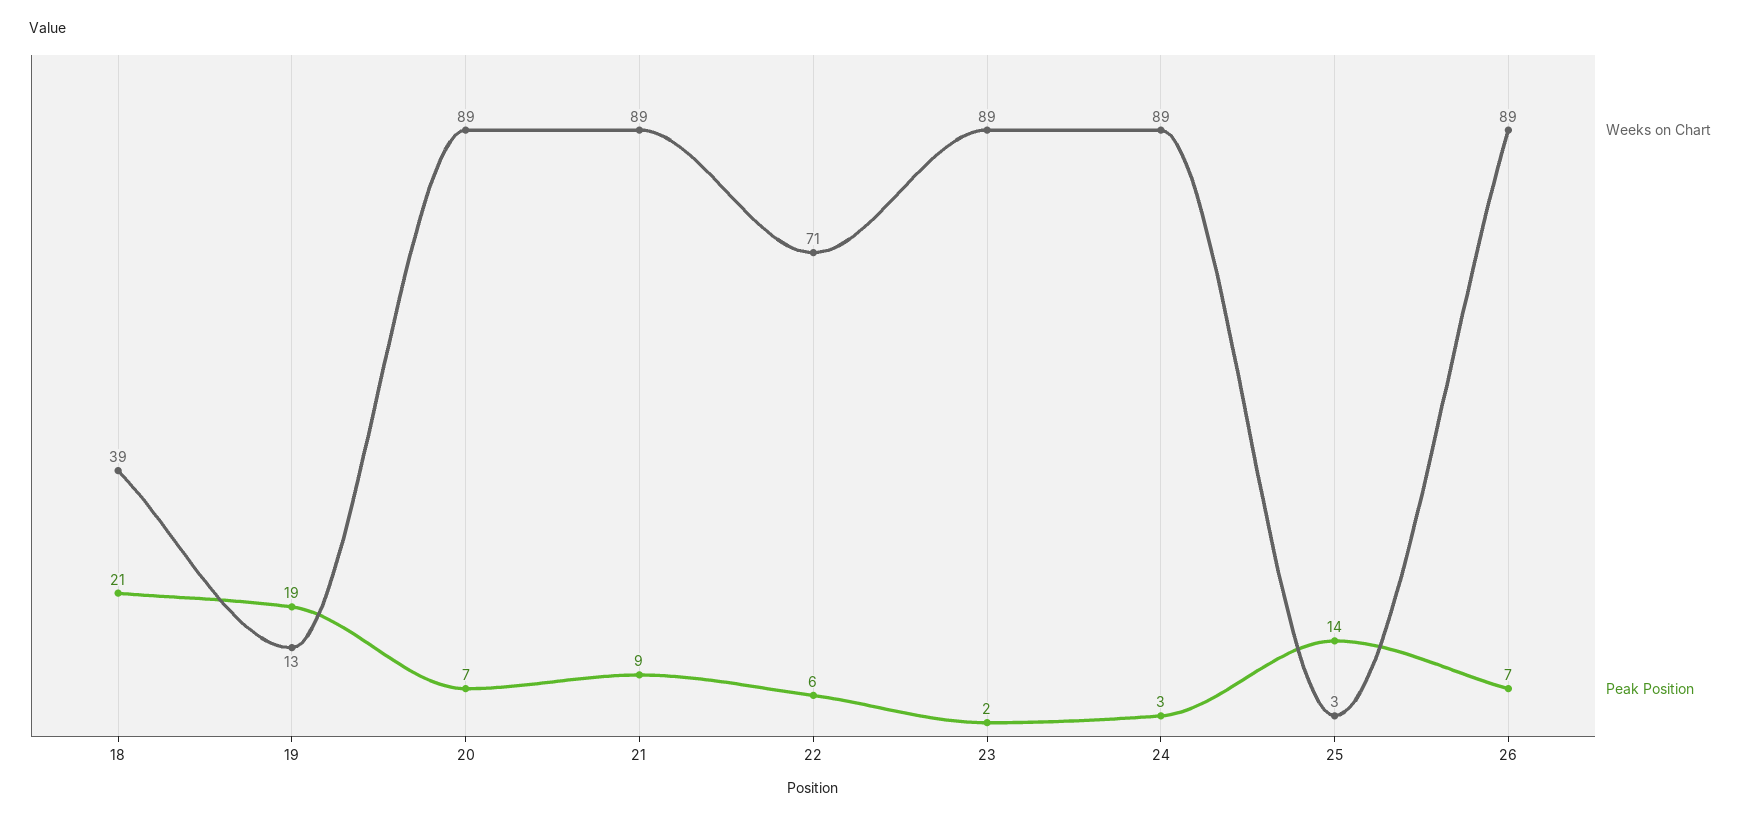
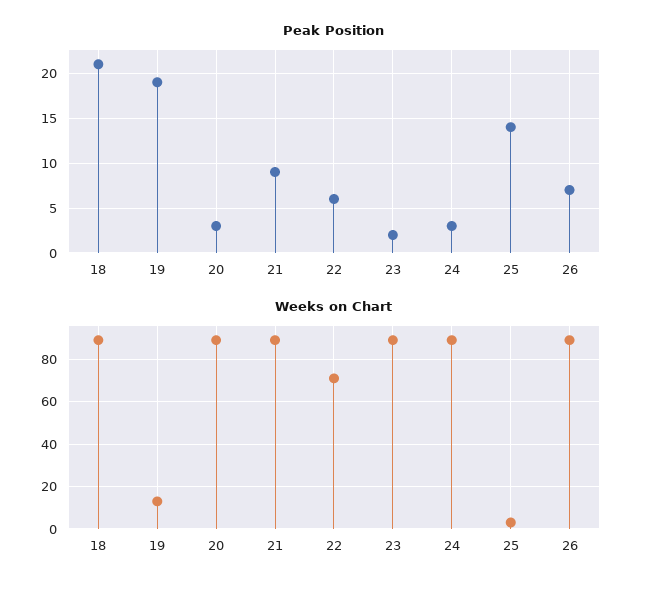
Weeks on Chart, 18: 39 -> 90
Peak Position, 20: 7 -> 3

